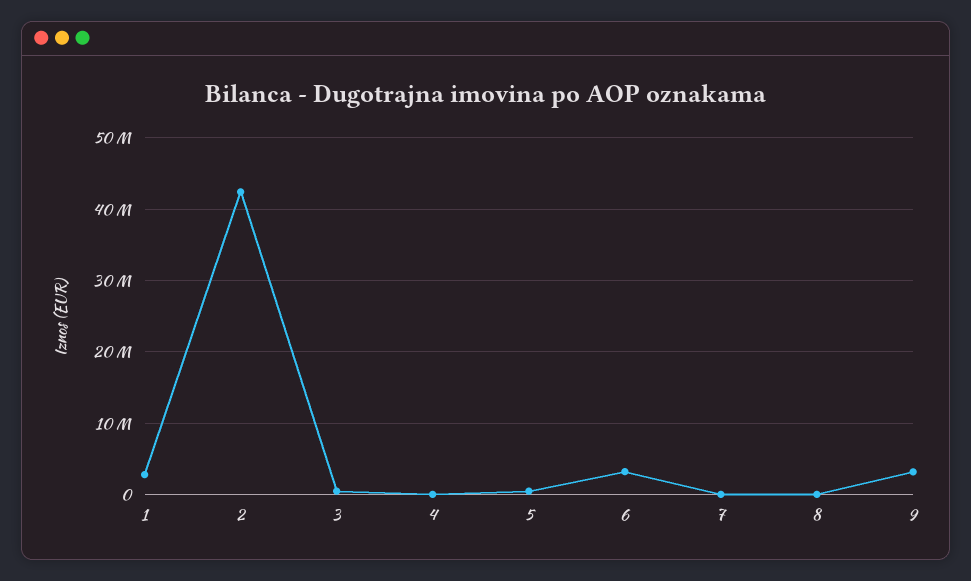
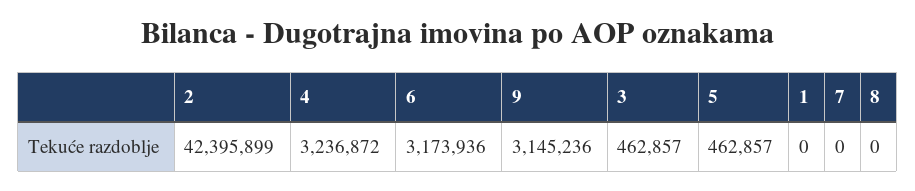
1: 3000000 -> 0
4: 0 -> 3236872

